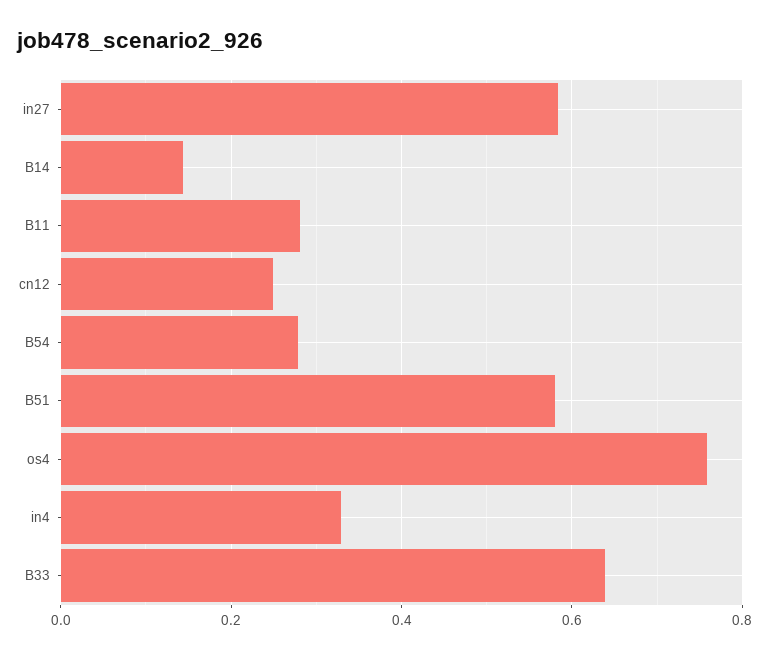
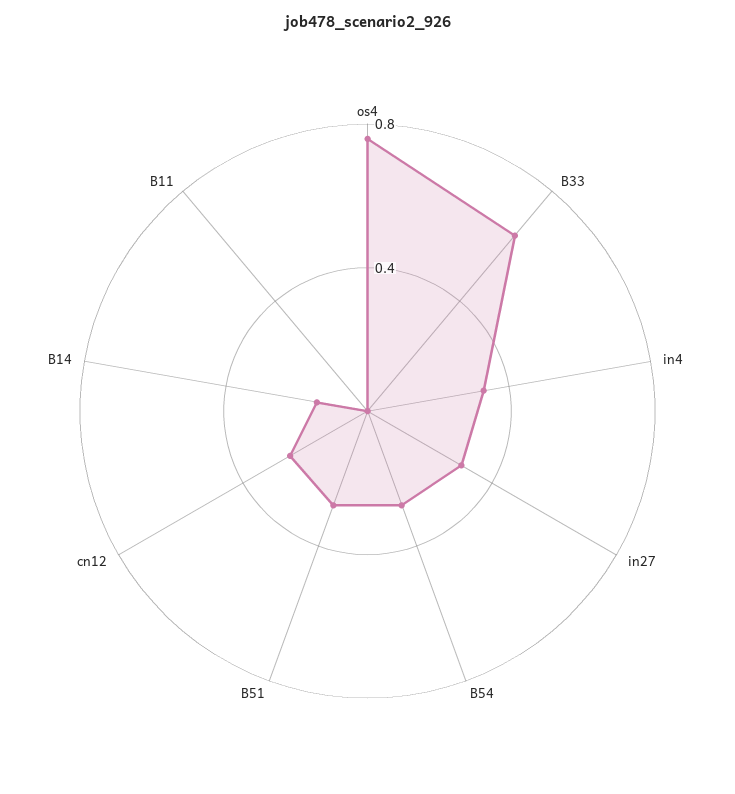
in27: 0.58 -> 0.3
B11: 0.28 -> 0
B51: 0.58 -> 0.3

